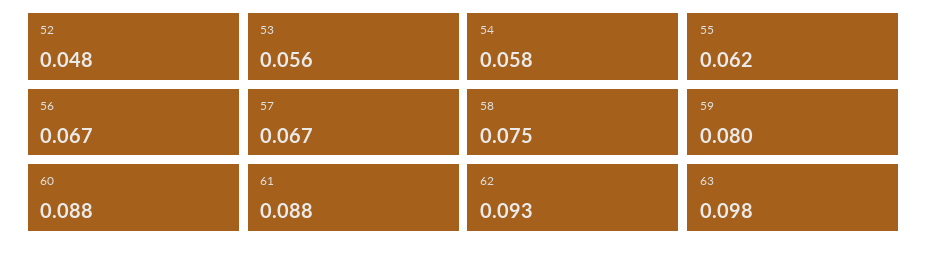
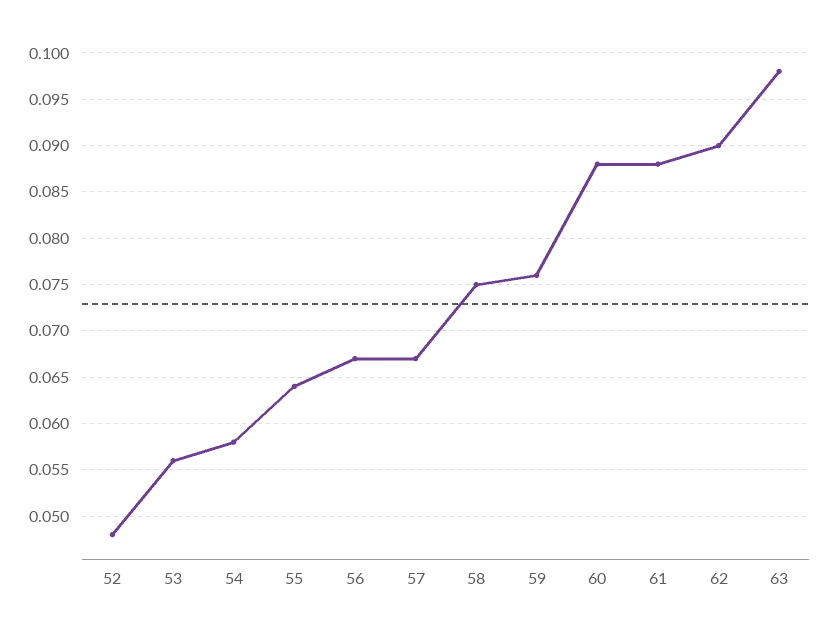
55: 0.062 -> 0.064
59: 0.08 -> 0.076
62: 0.093 -> 0.09

